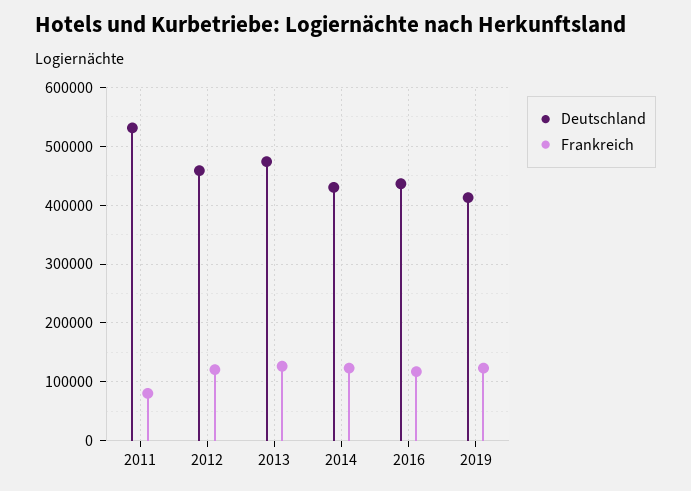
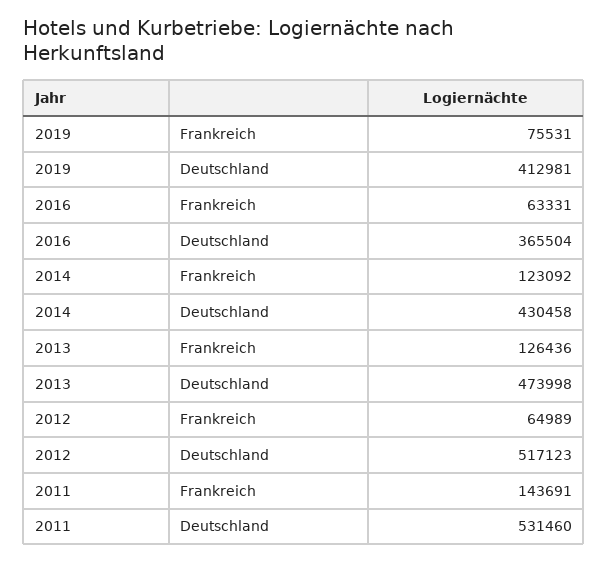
Frankreich, 2011: 80000 -> 143691
Deutschland, 2012: 460000 -> 517123
Frankreich, 2012: 120000 -> 64989
Deutschland, 2016: 440000 -> 365504
Frankreich, 2016: 120000 -> 63331
Frankreich, 2019: 120000 -> 75531

